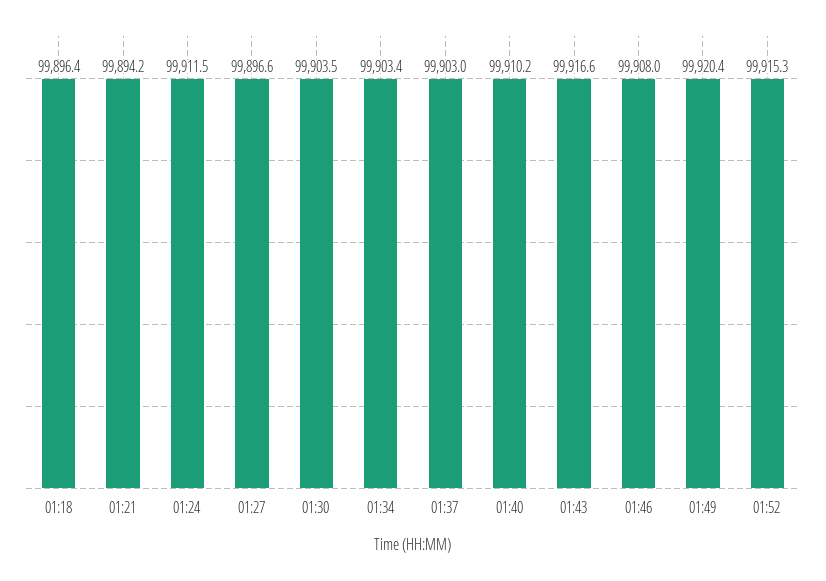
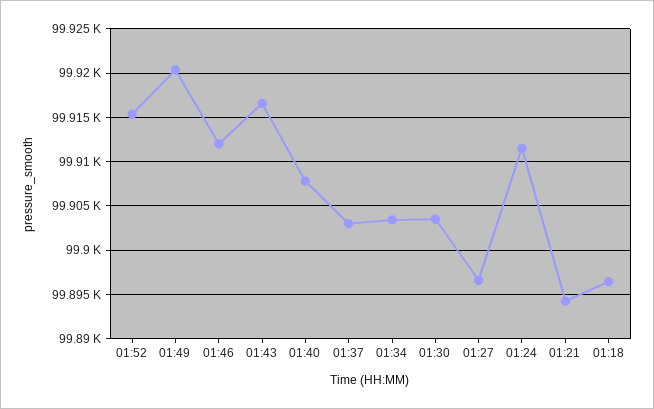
01:40: 99910.2 -> 99908
01:46: 99908 -> 99912

